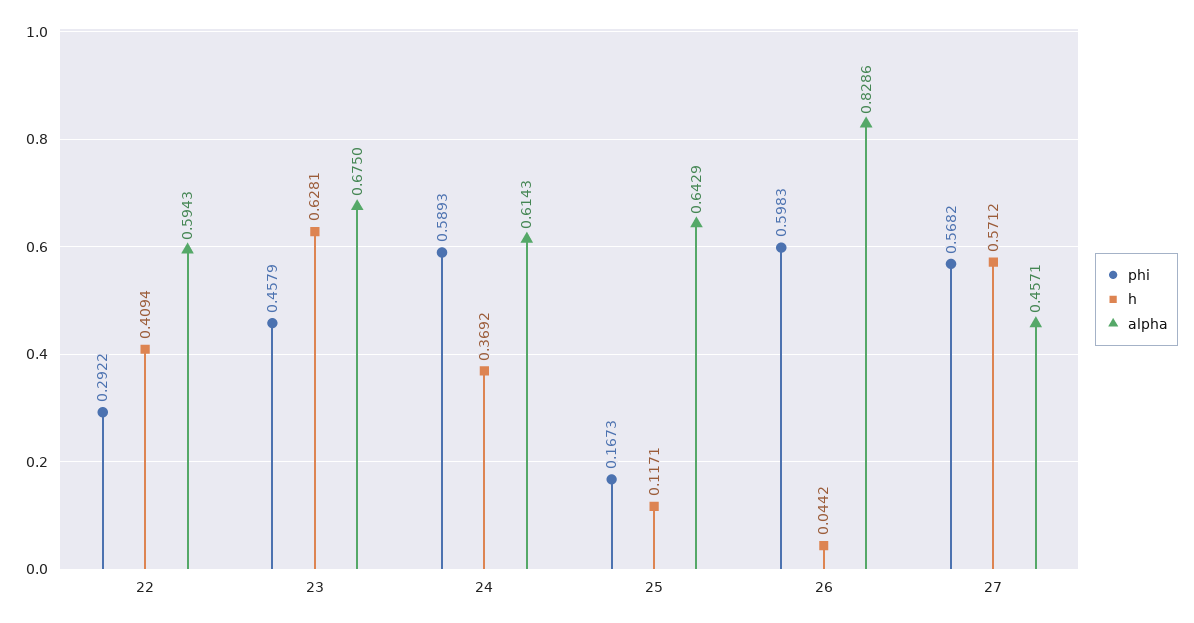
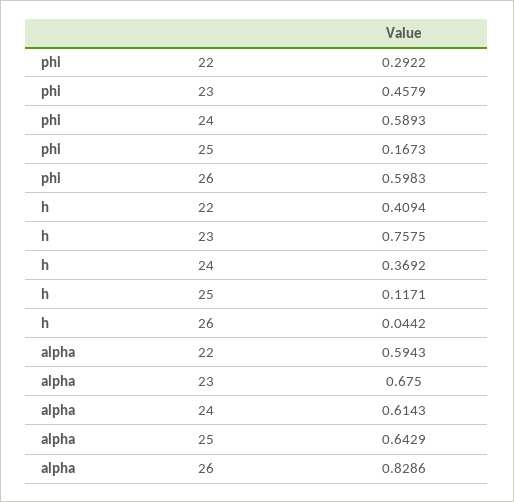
h, 23: 0.6281 -> 0.7575
phi, 27: 0.5682 -> none
h, 27: 0.5712 -> none
alpha, 27: 0.4571 -> none

